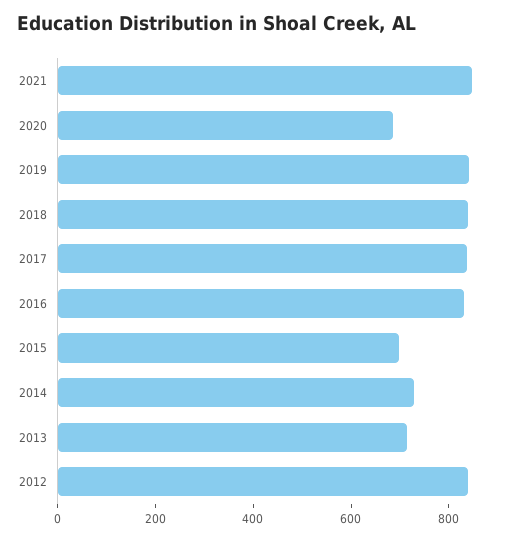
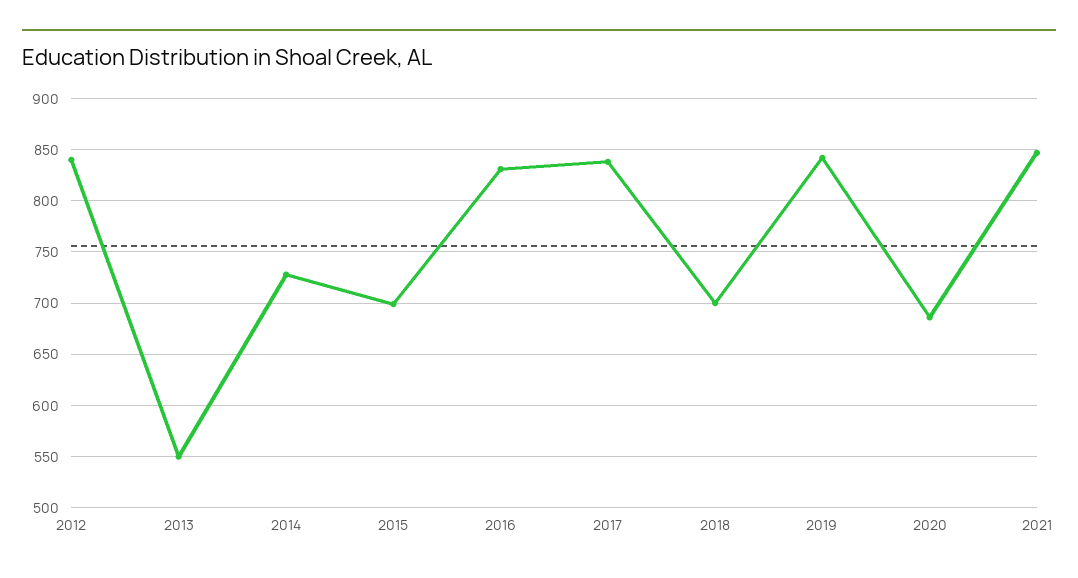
2018: 850 -> 700
2013: 700 -> 550

